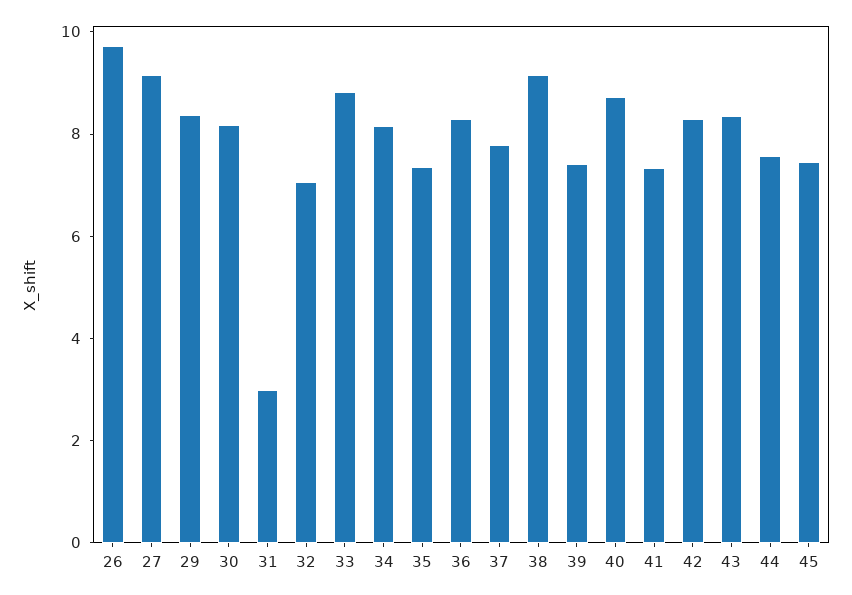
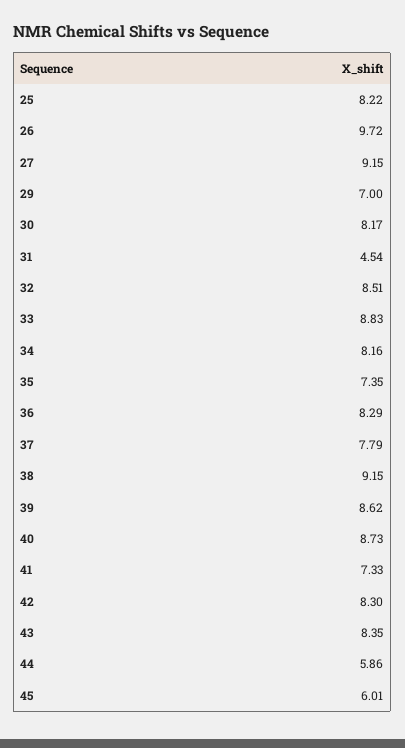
29: 8.5 -> 7
31: 3 -> 4.54
32: 7 -> 8.51
39: 7.5 -> 8.62
44: 7.5 -> 5.86
45: 7.5 -> 6.01
25: none -> 8.22

